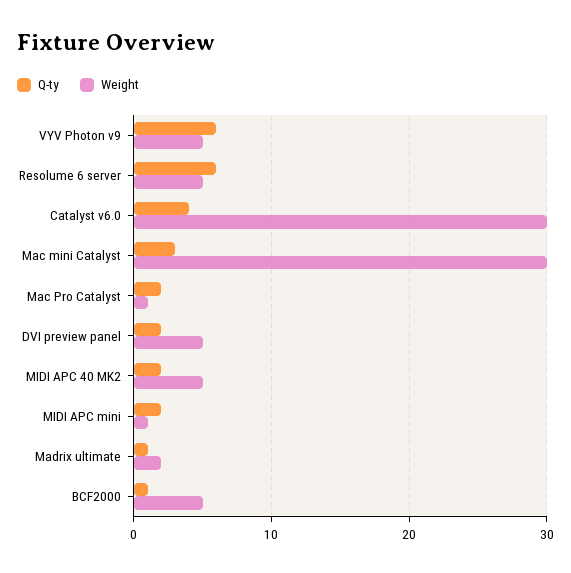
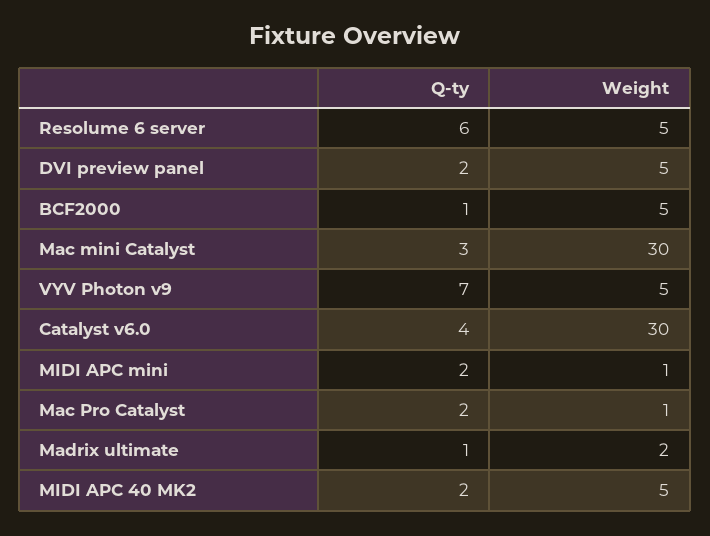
Q-ty, VYV Photon v9: 6 -> 7

